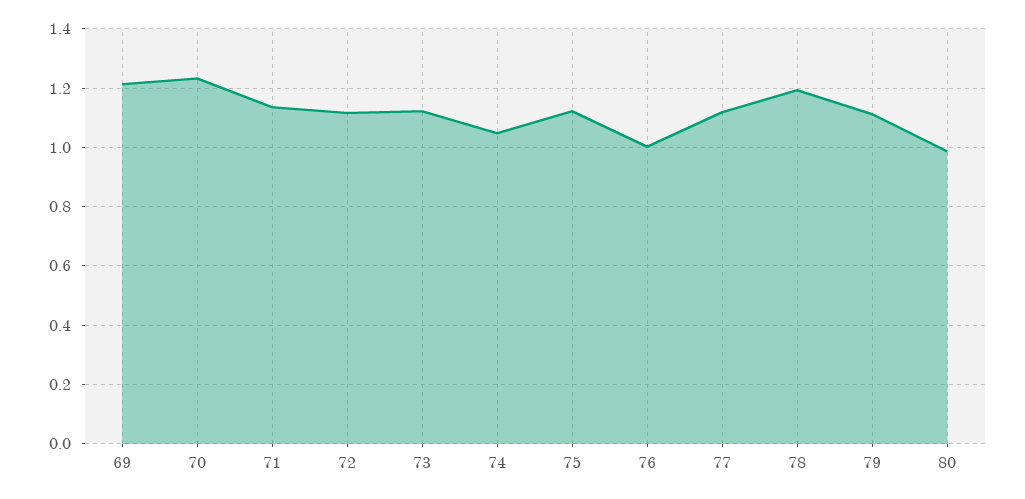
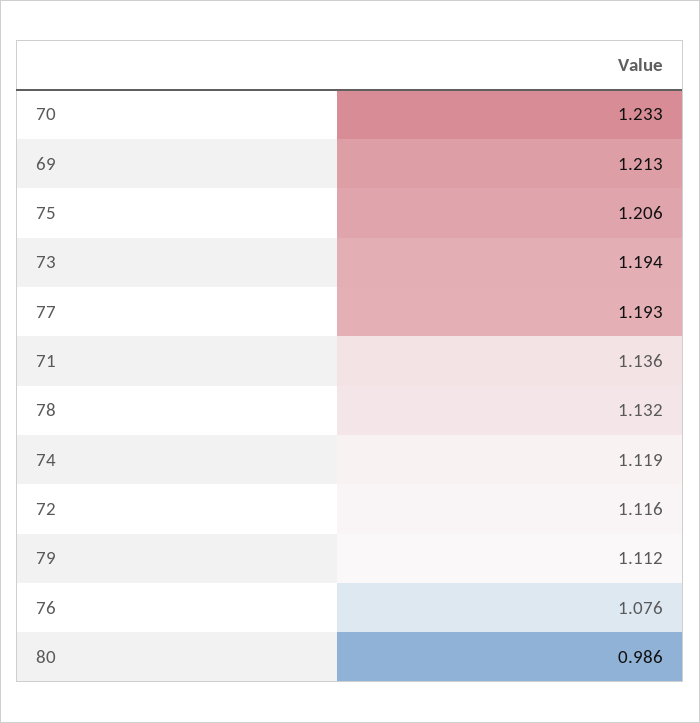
73: 1.125 -> 1.194
74: 1.05 -> 1.119
75: 1.125 -> 1.206
76: 1 -> 1.076
77: 1.125 -> 1.193
78: 1.2 -> 1.132

